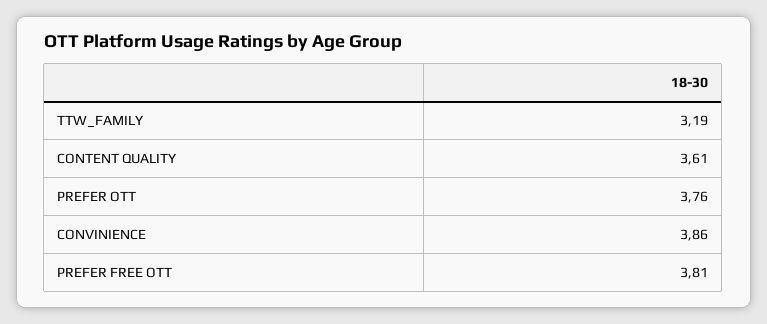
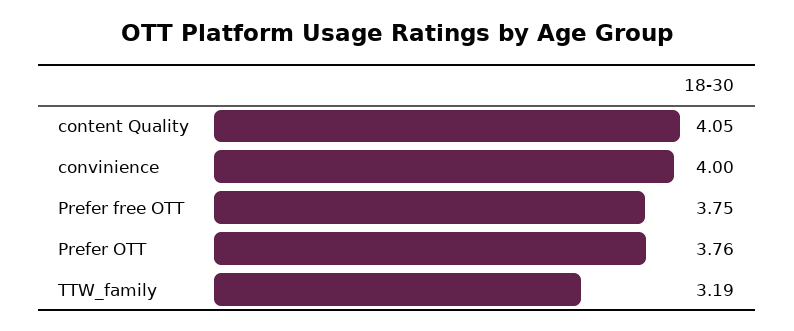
CONTENT QUALITY: 3.61 -> 4.05
CONVINIENCE: 3.86 -> 4
PREFER FREE OTT: 3.81 -> 3.75

